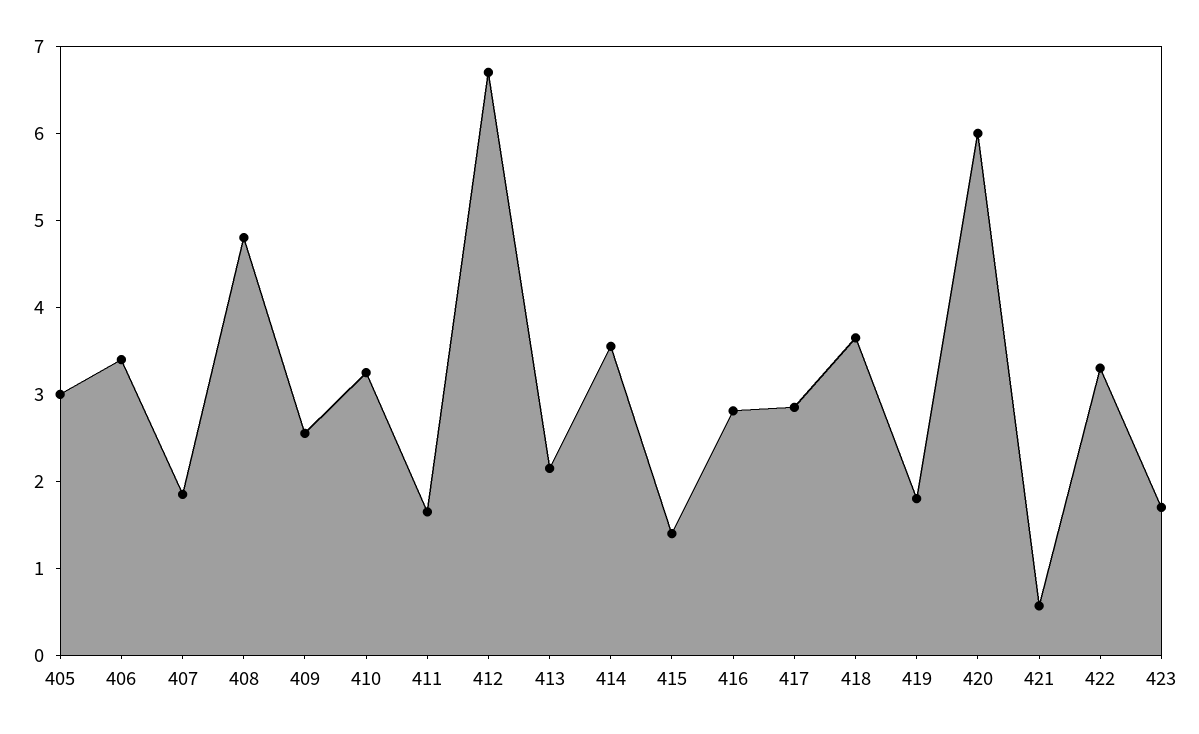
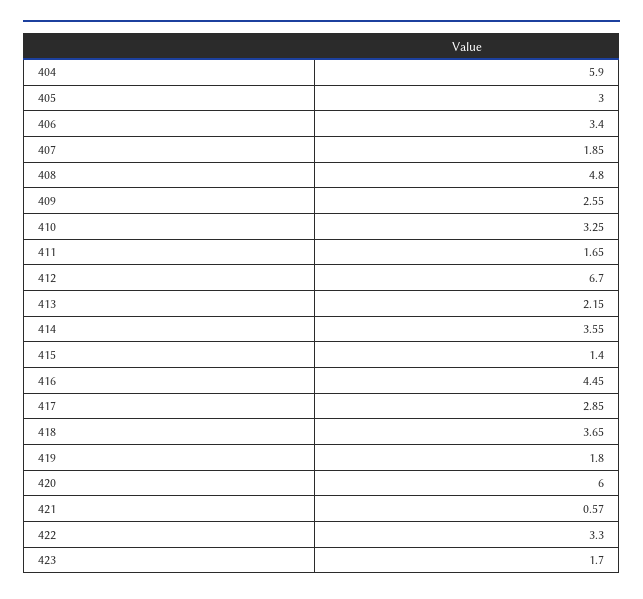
416: 2.8 -> 4.45
404: none -> 5.9

